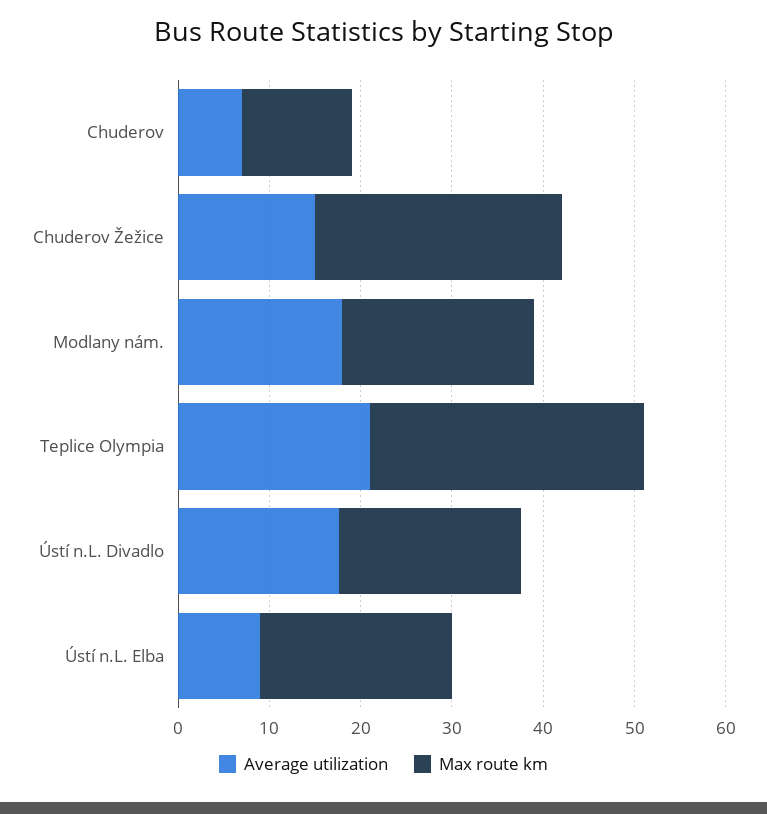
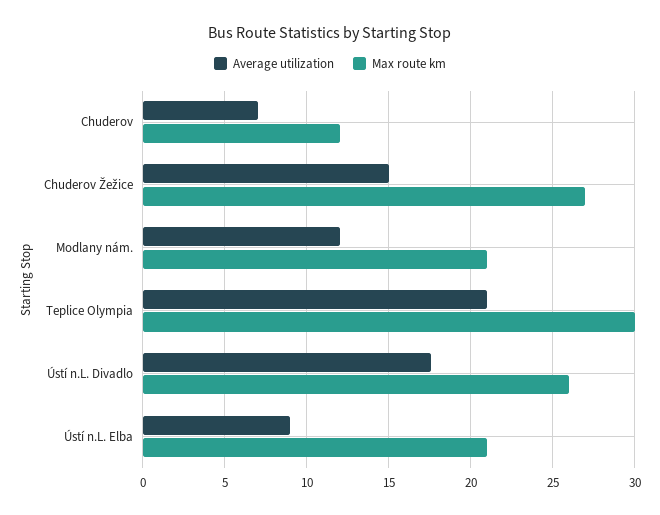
Average utilization, Modlany nám.: 18 -> 12
Max route km, Ústí n.L. Divadlo: 20 -> 26

